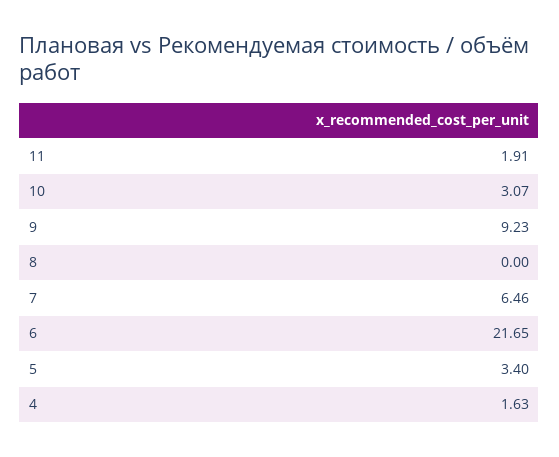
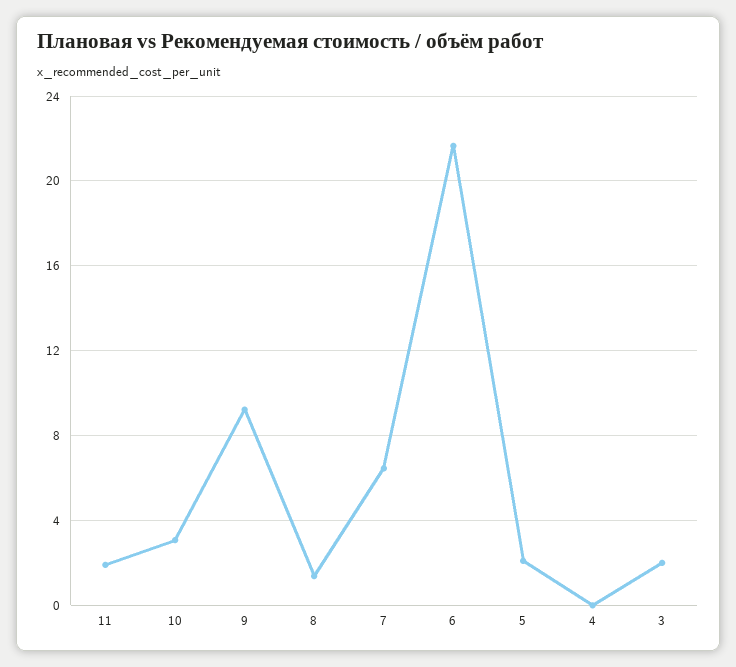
8: 0 -> 1.5
5: 3.4 -> 2
4: 1.63 -> 0
3: none -> 2

